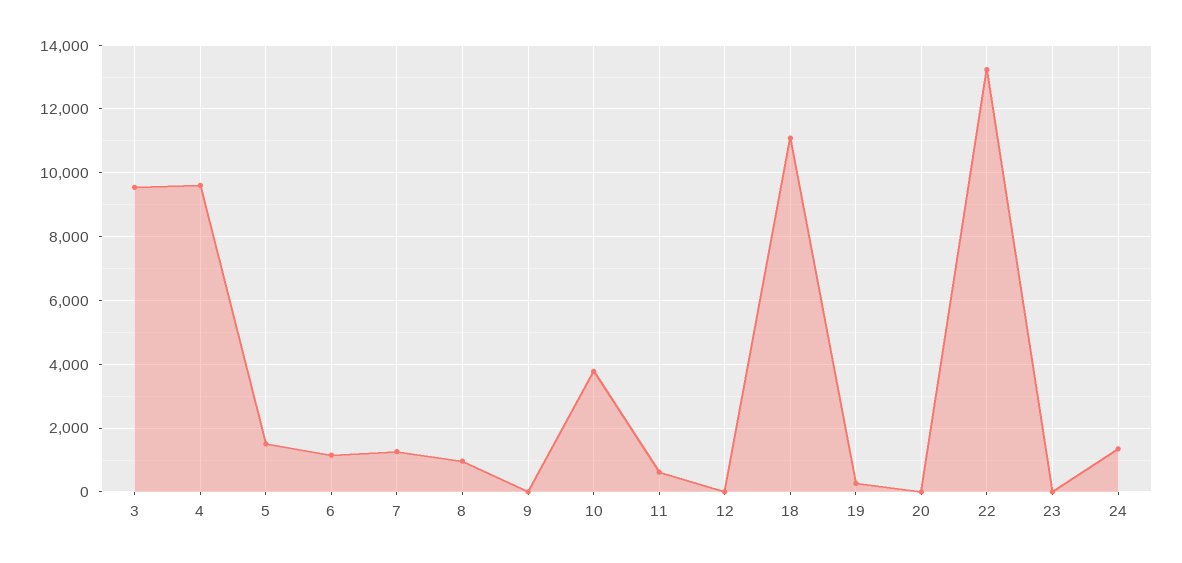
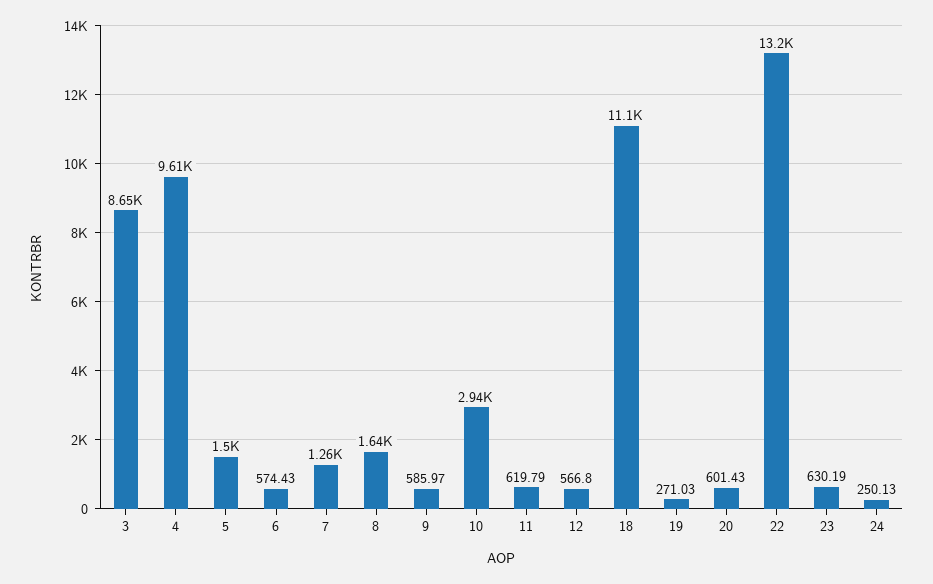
3: 9600 -> 8650
6: 1200 -> 574.43
8: 1000 -> 1640
9: 0 -> 585.97
10: 3800 -> 2940
12: 0 -> 566.8
20: 0 -> 601.43
23: 0 -> 630.19
24: 1400 -> 250.13

